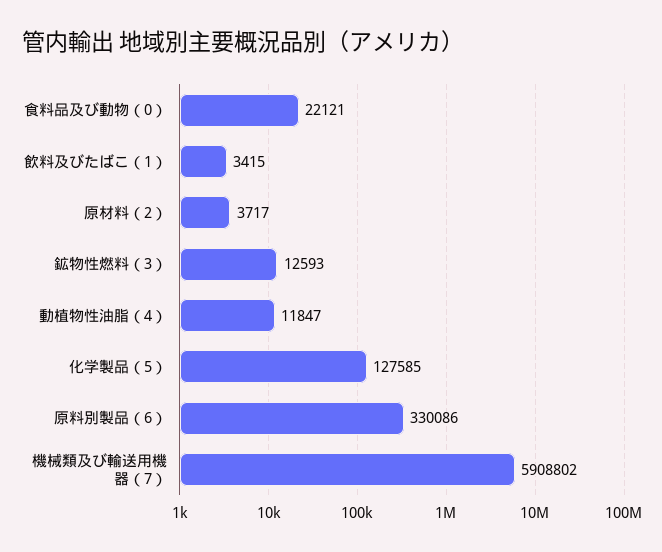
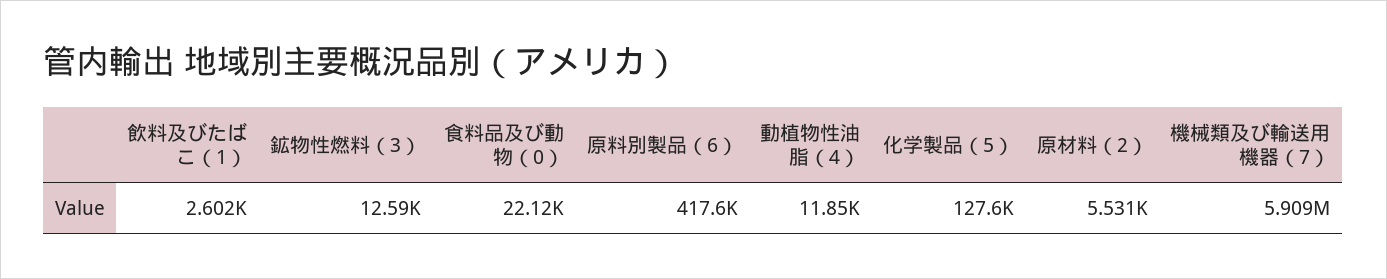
飲料及びたばこ（1）: 3415 -> 2602
原材料（2）: 3717 -> 5531
原料別製品（6）: 330086 -> 417600

